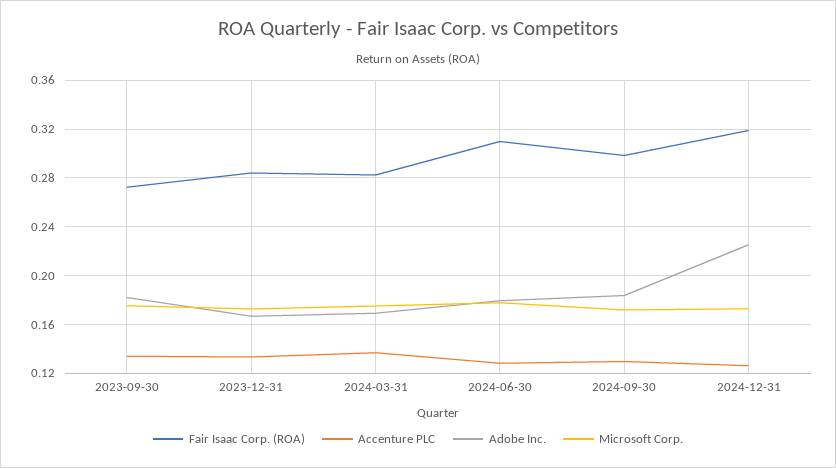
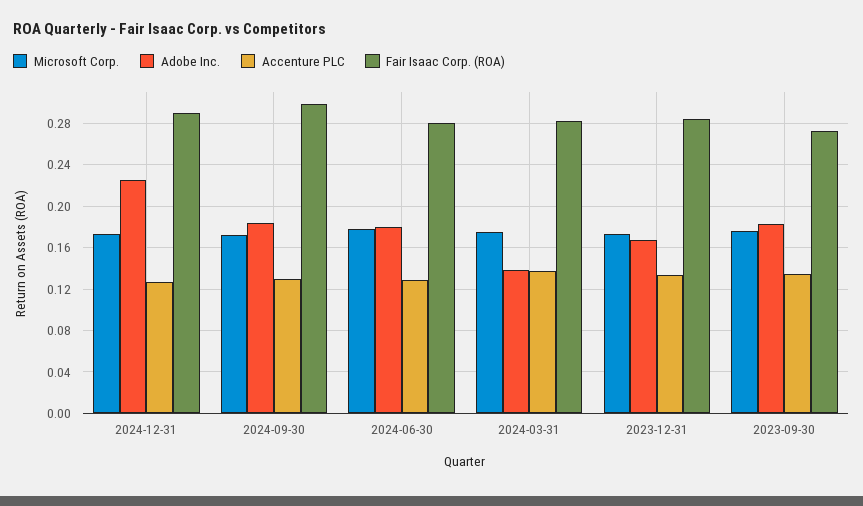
Adobe Inc., 2024-03-31: 0.17 -> 0.14
Fair Isaac Corp. (ROA), 2024-06-30: 0.31 -> 0.28
Fair Isaac Corp. (ROA), 2024-12-31: 0.32 -> 0.29

